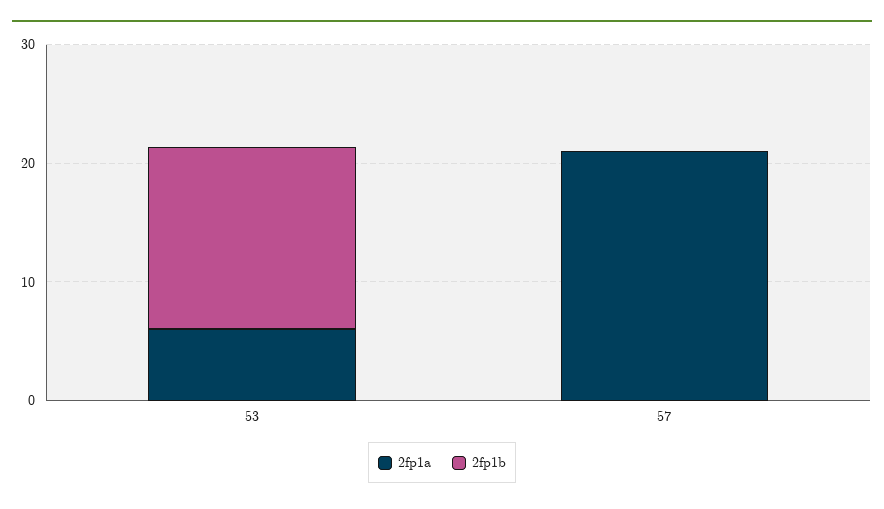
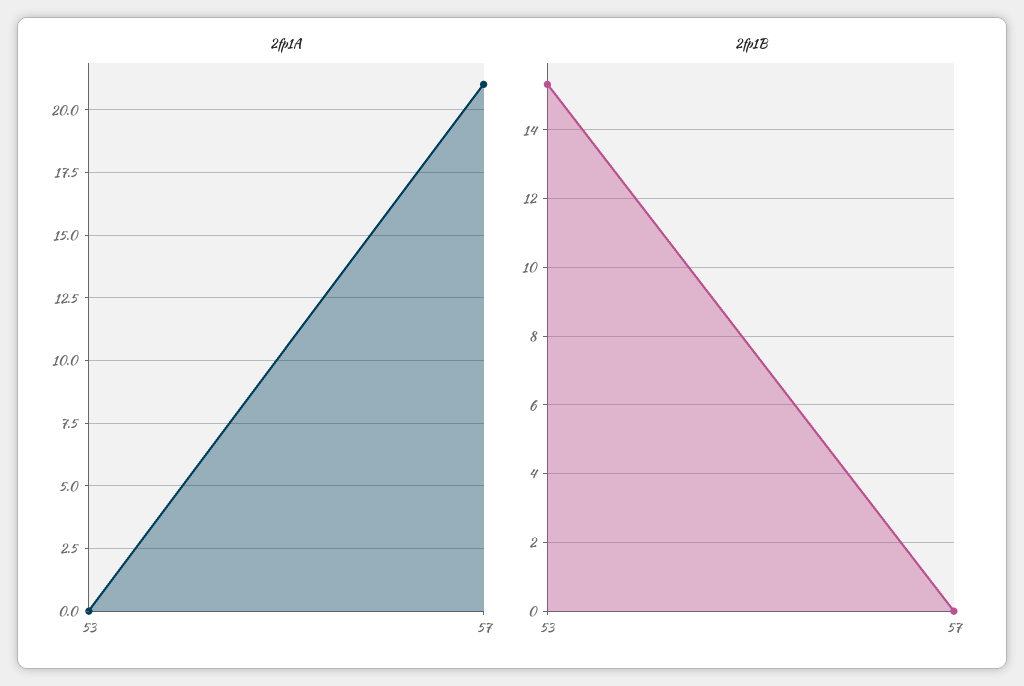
2fp1a, 53: 6 -> 0

